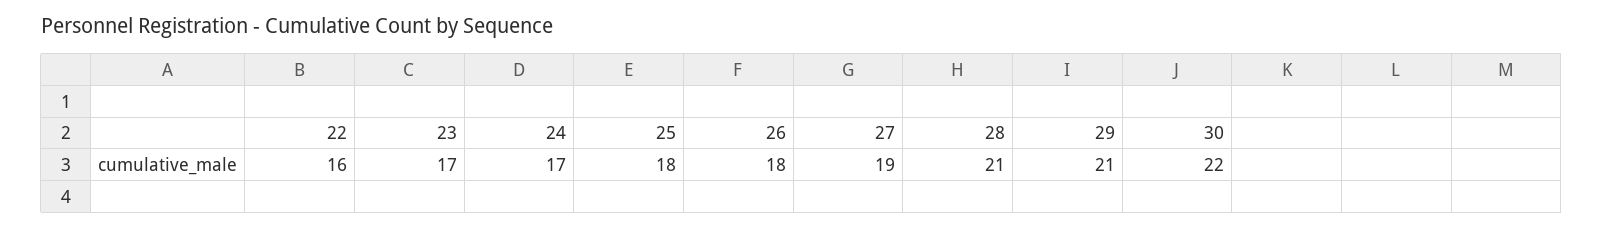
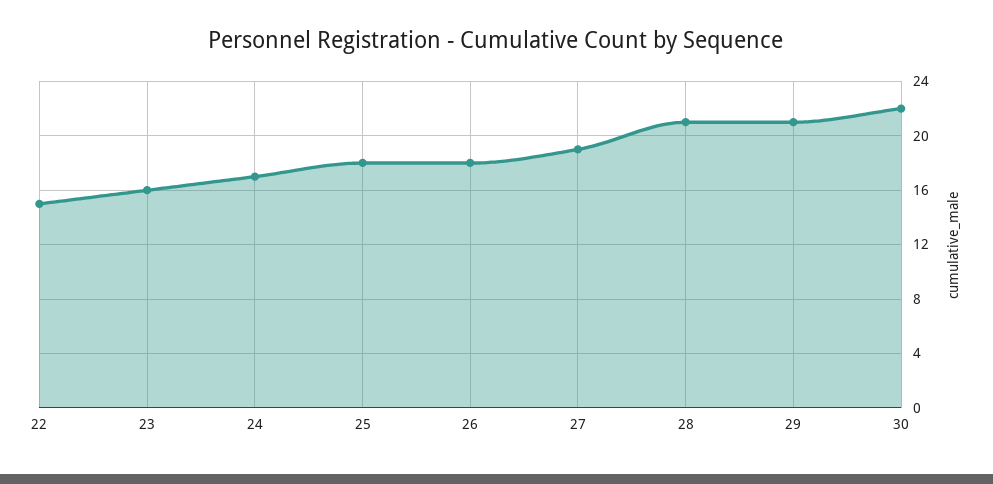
22: 16 -> 15
23: 17 -> 16

